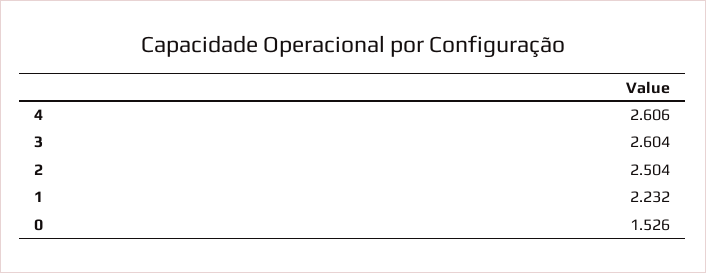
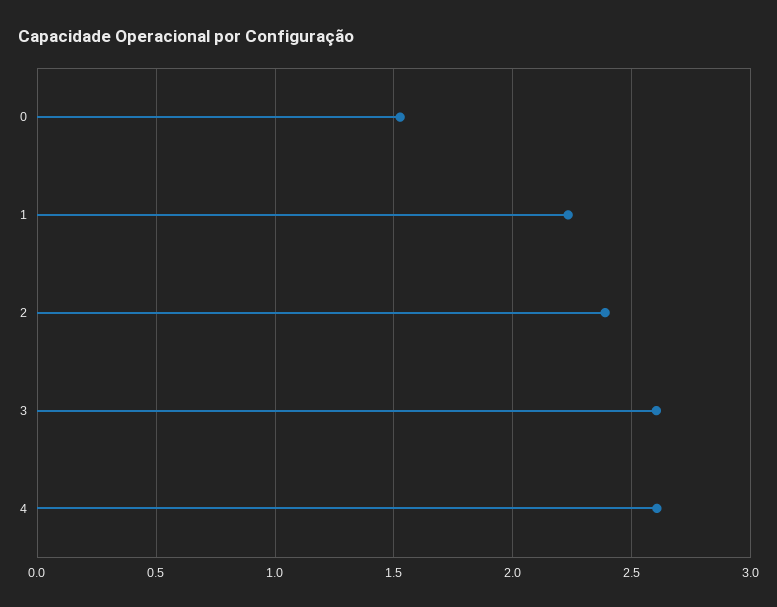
2: 2.504 -> 2.4

